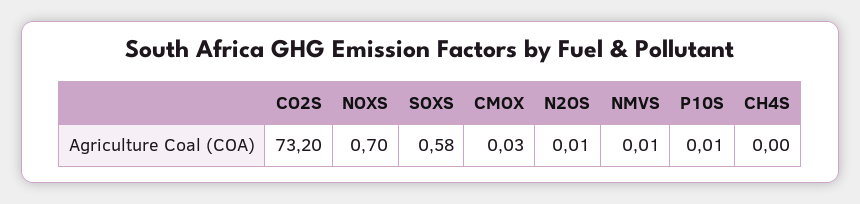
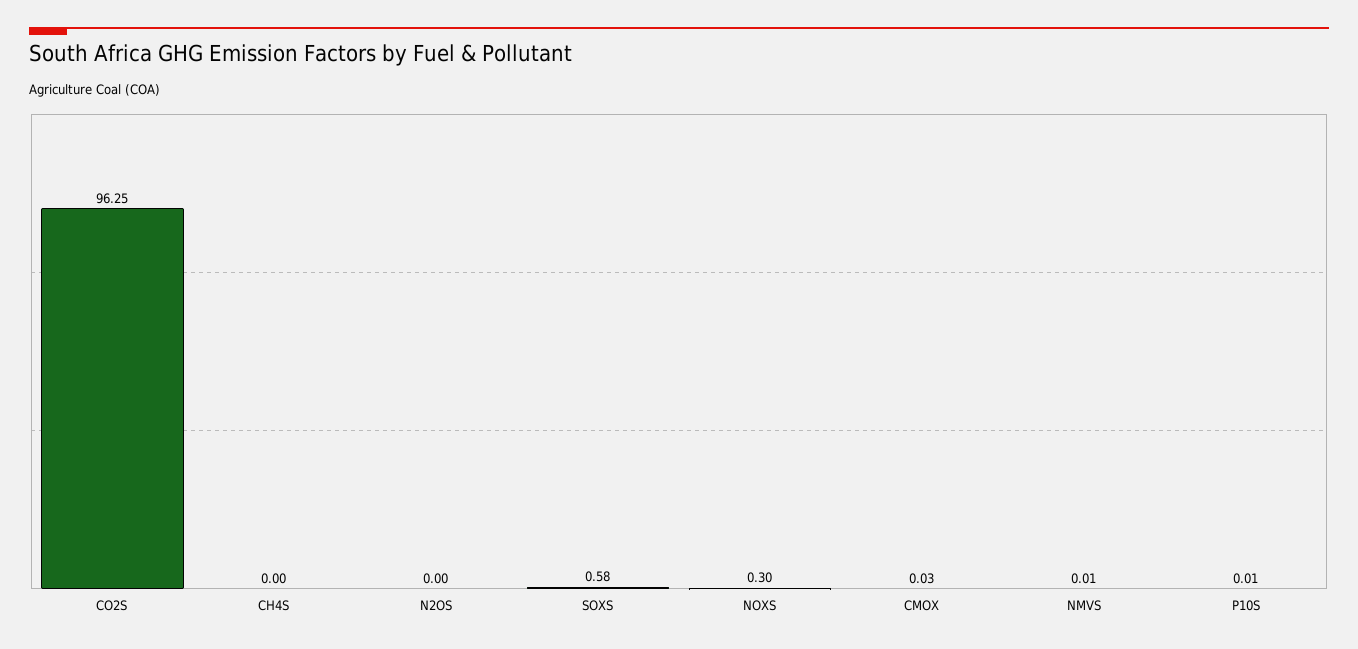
CO2S: 73.2 -> 96.25
NOXS: 0.7 -> 0.3
N2OS: 0.01 -> 0

